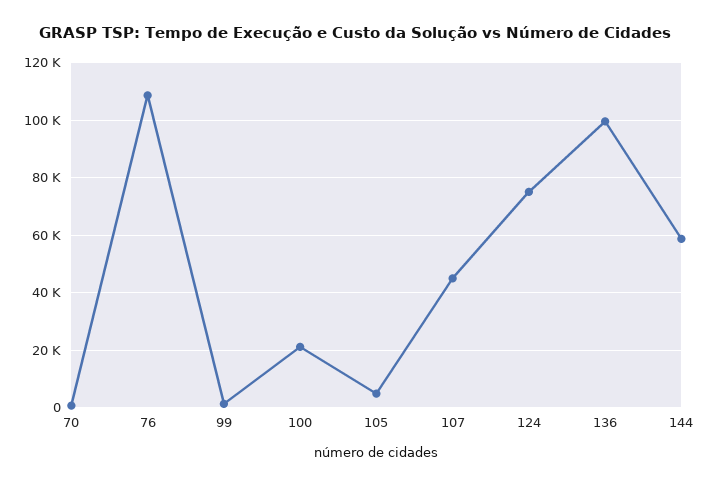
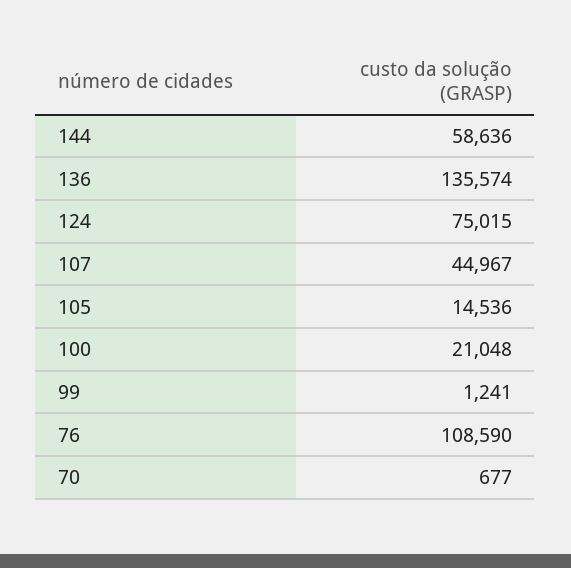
105: 5000 -> 14536
136: 100000 -> 135574

